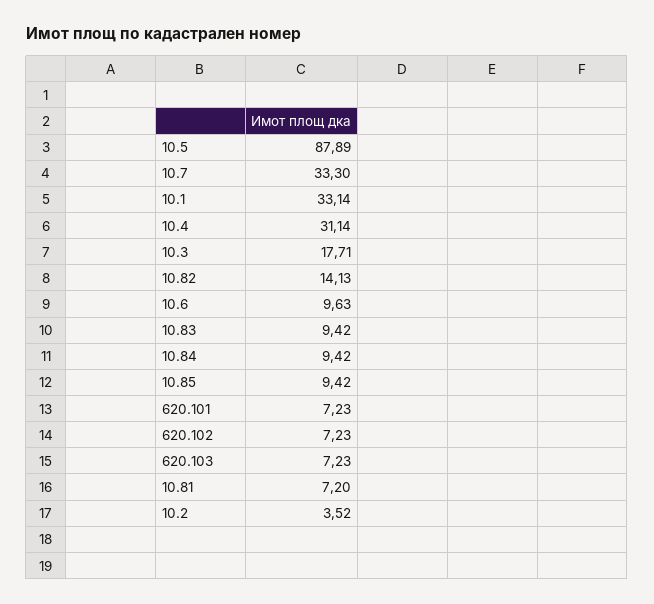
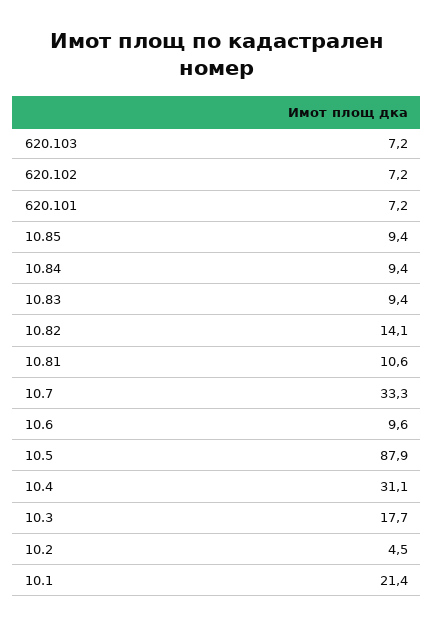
10.1: 33.14 -> 21.4
10.81: 7.2 -> 10.6
10.2: 3.52 -> 4.5

